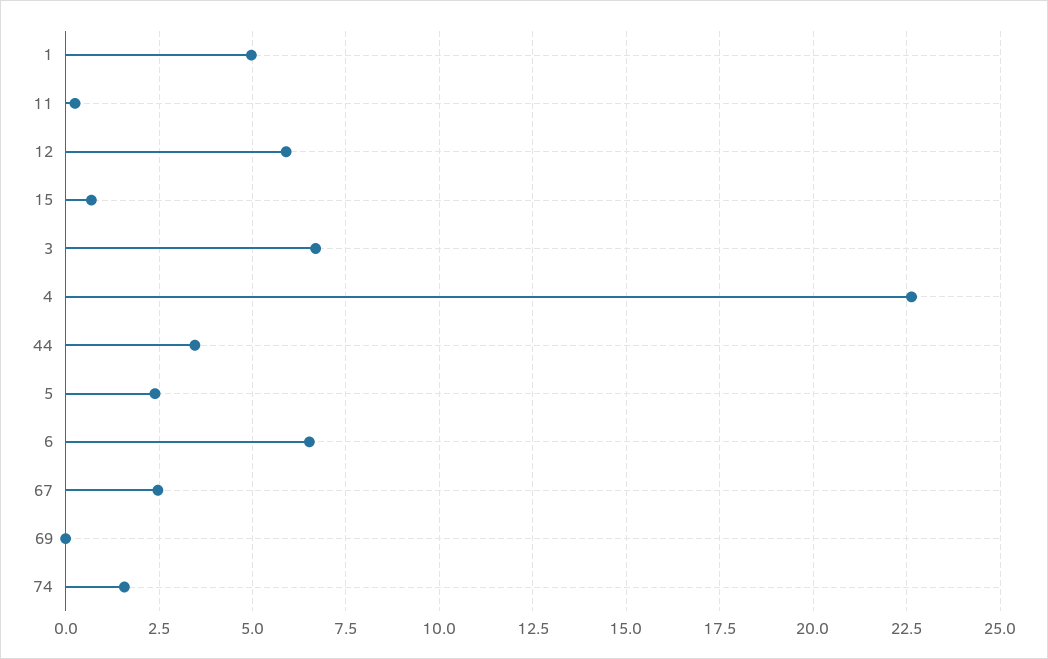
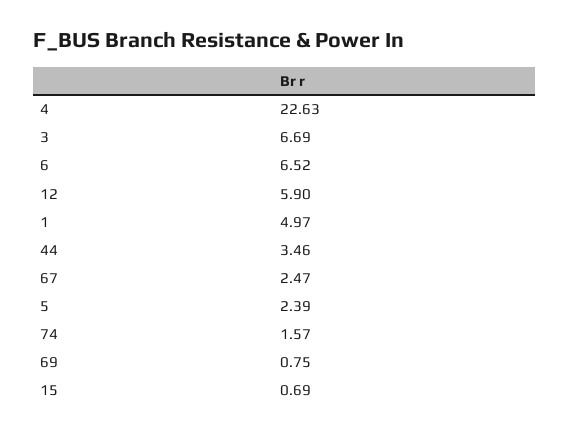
11: 0.25 -> none
69: 0 -> 0.75

